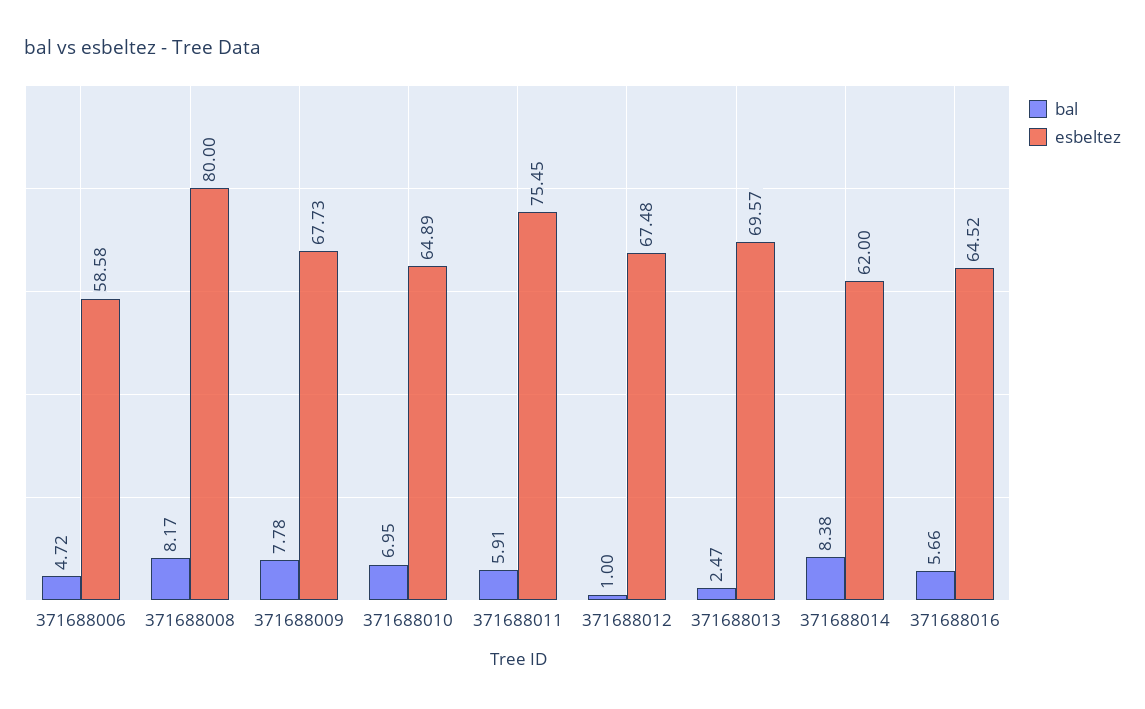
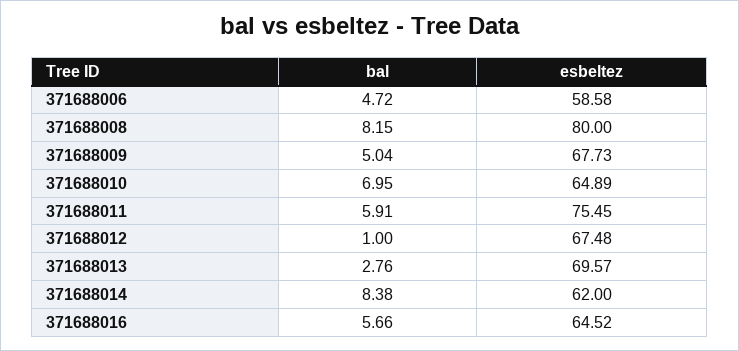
bal, 371688008: 8.17 -> 8.15
bal, 371688009: 7.78 -> 5.04
bal, 371688013: 2.47 -> 2.76

